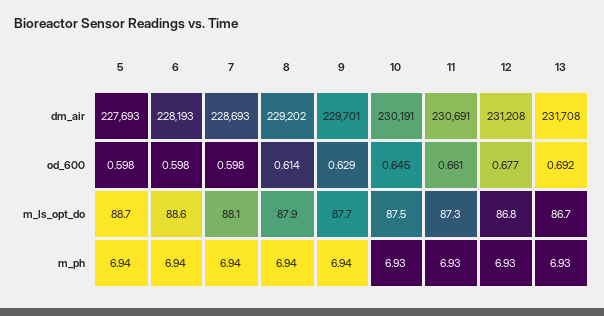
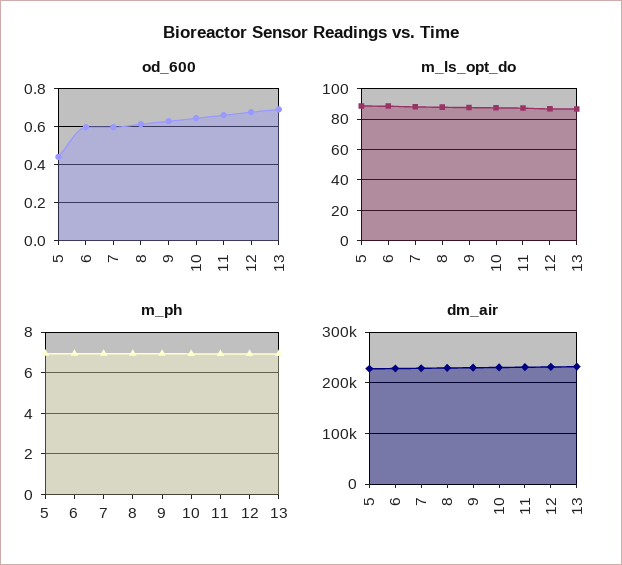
od_600, 5: 0.598 -> 0.45

